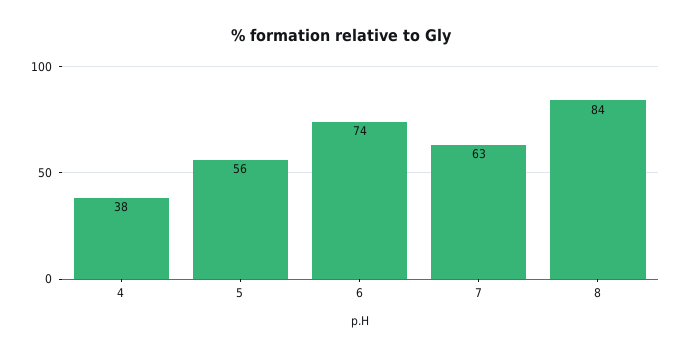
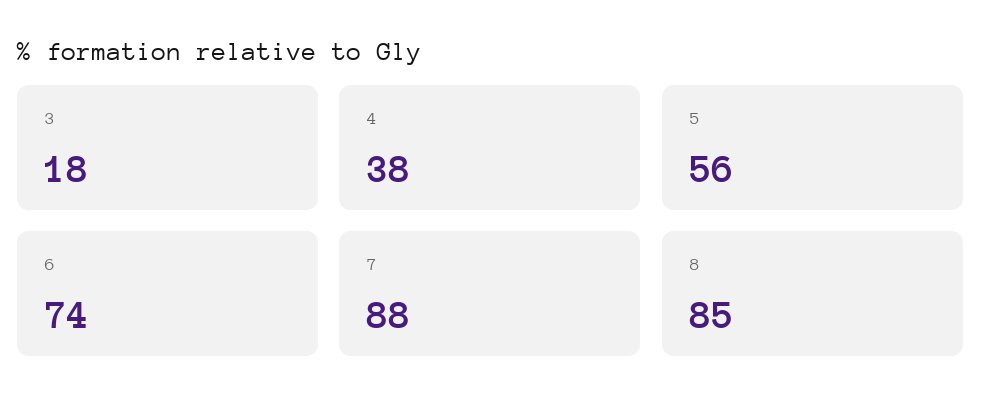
7: 63 -> 88
8: 84 -> 85
3: none -> 18

